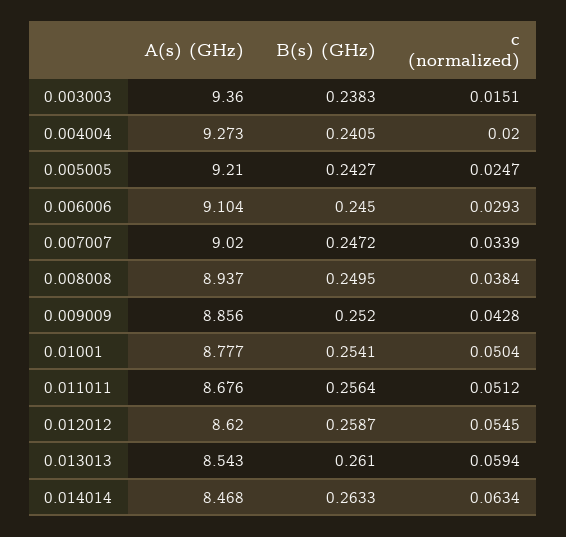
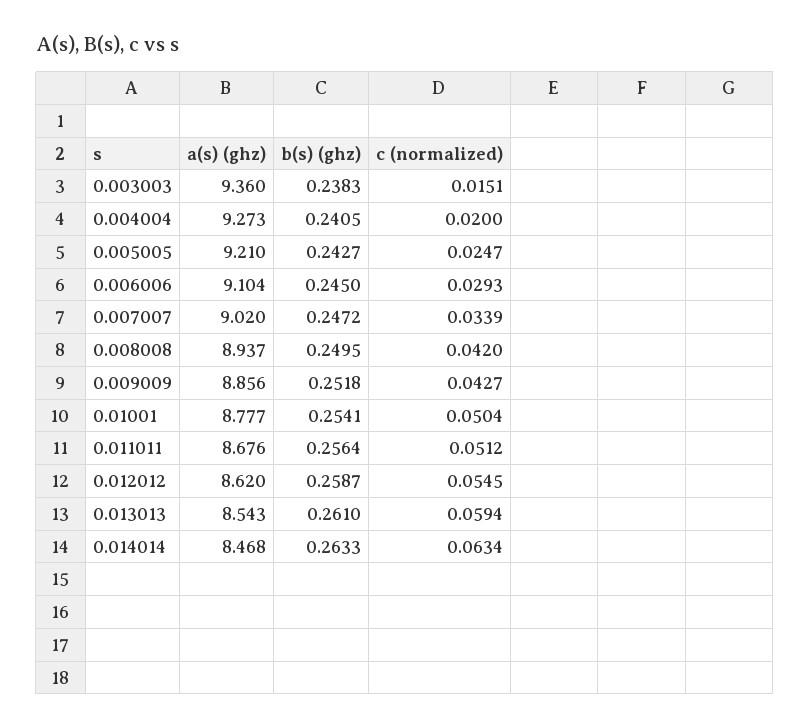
c (normalized), 0.008008: 0.0384 -> 0.042
B(s) (GHz), 0.009009: 0.252 -> 0.2518
c (normalized), 0.009009: 0.0428 -> 0.0427

